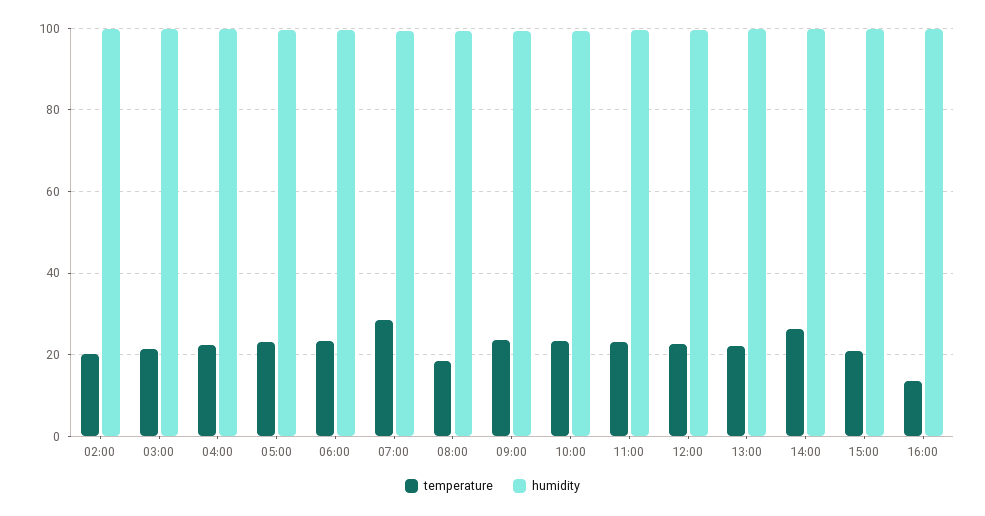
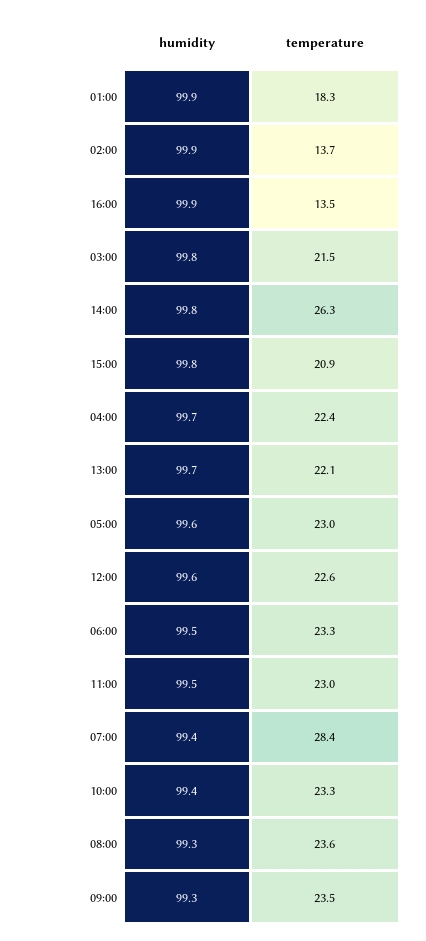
temperature, 02:00: 20 -> 13.7
temperature, 08:00: 18 -> 23.6
humidity, 01:00: none -> 99.9
temperature, 01:00: none -> 18.3

